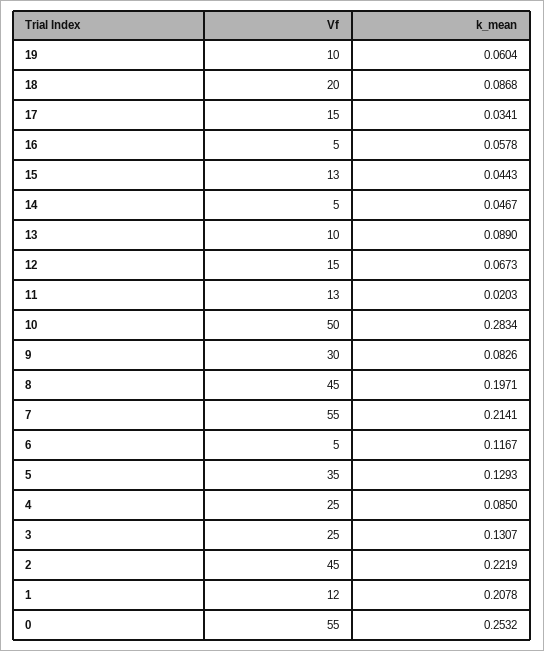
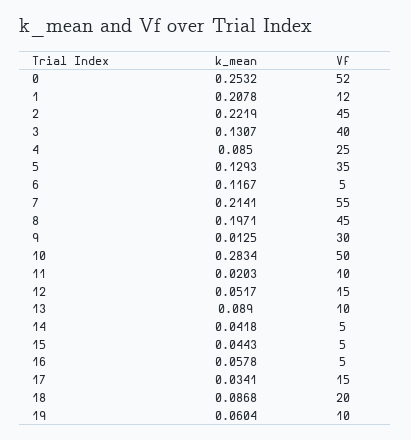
Vf, 15: 13 -> 5
k_mean, 14: 0.0467 -> 0.0418
k_mean, 12: 0.0673 -> 0.0517
Vf, 11: 13 -> 10
k_mean, 9: 0.0826 -> 0.0125
Vf, 3: 25 -> 40
Vf, 0: 55 -> 52

